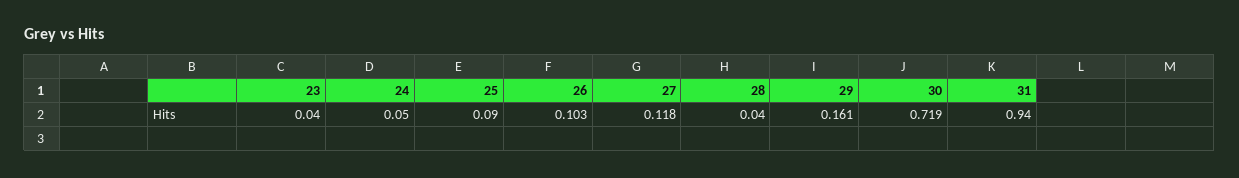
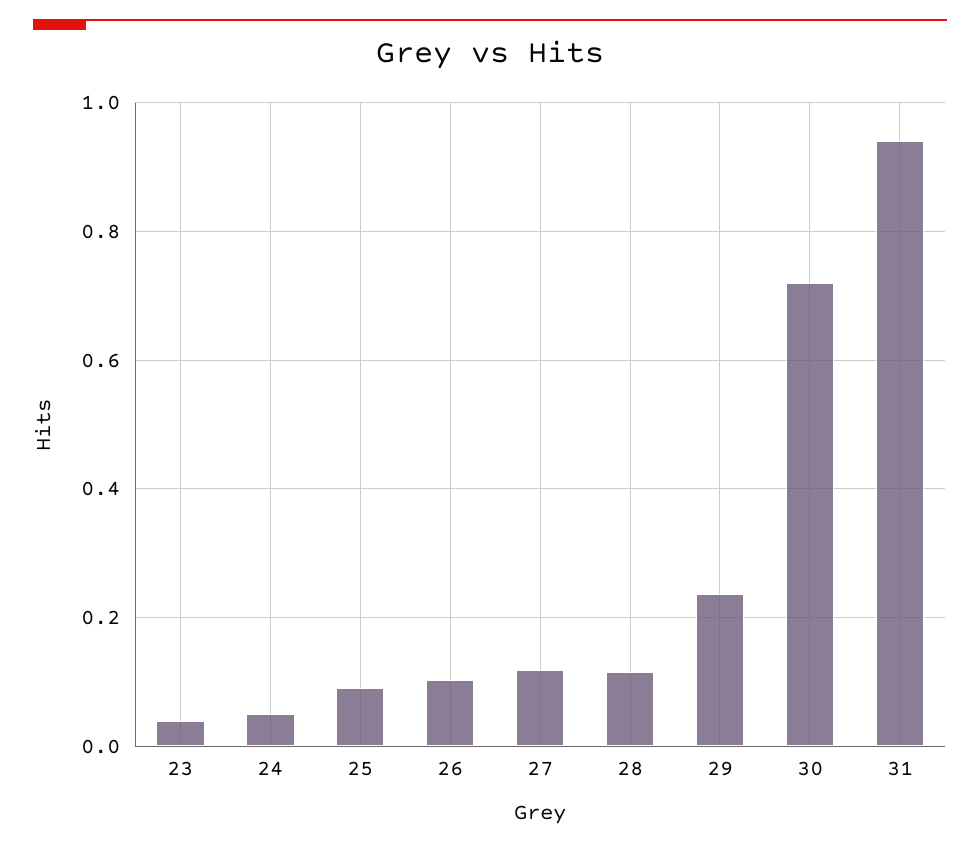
28: 0.04 -> 0.12
29: 0.161 -> 0.24

